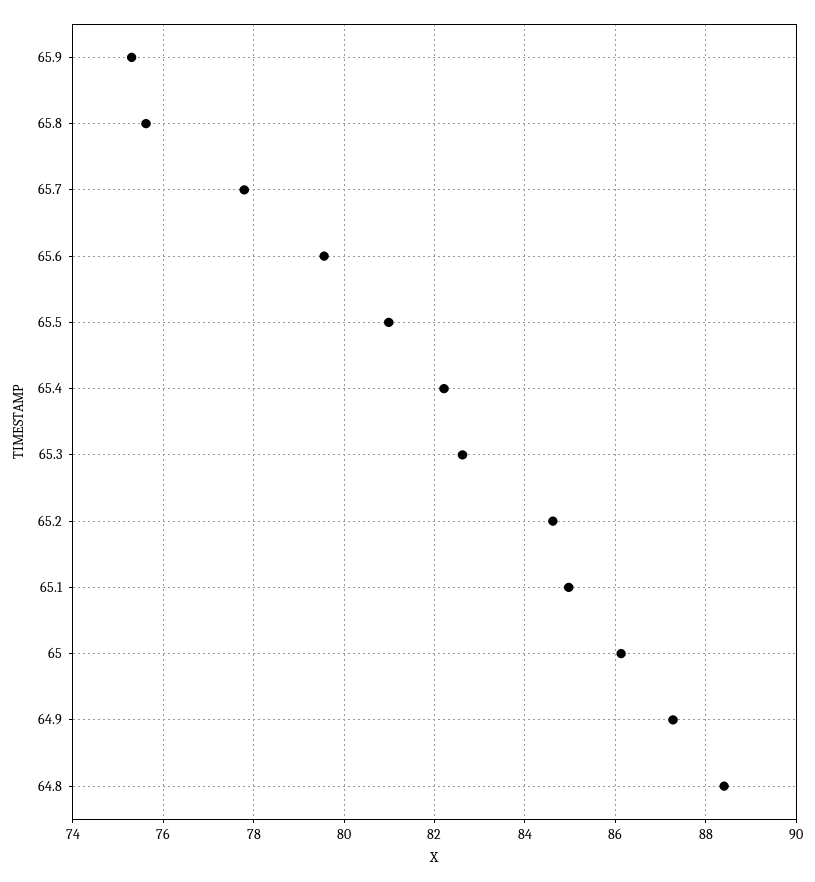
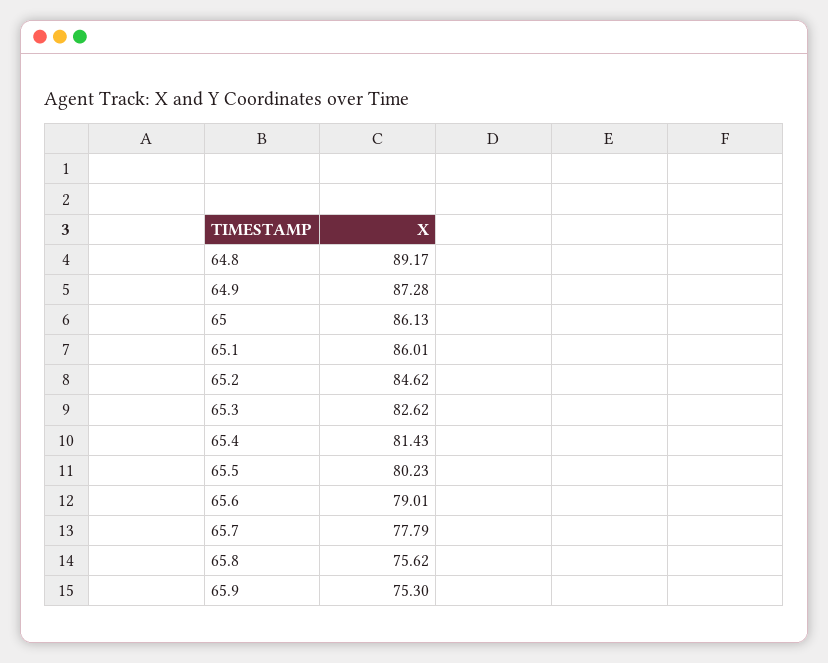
65.6: 79.6 -> 79.01
65.5: 81 -> 80.23
65.4: 82.2 -> 81.43
65.1: 85 -> 86.01
64.8: 88.4 -> 89.17

